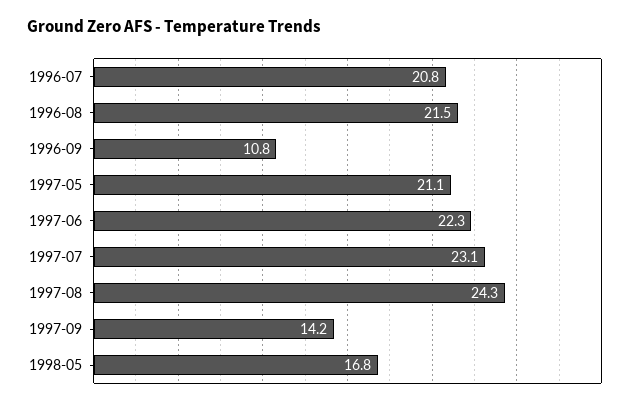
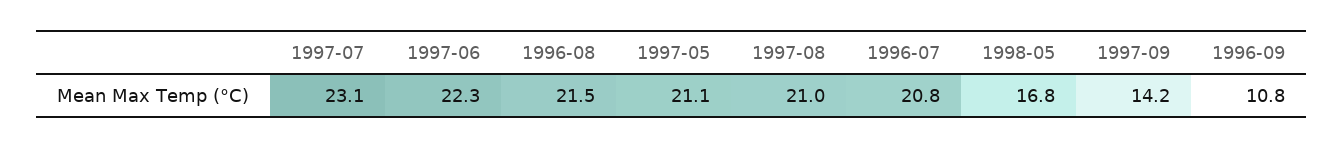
1997-08: 24.3 -> 21

